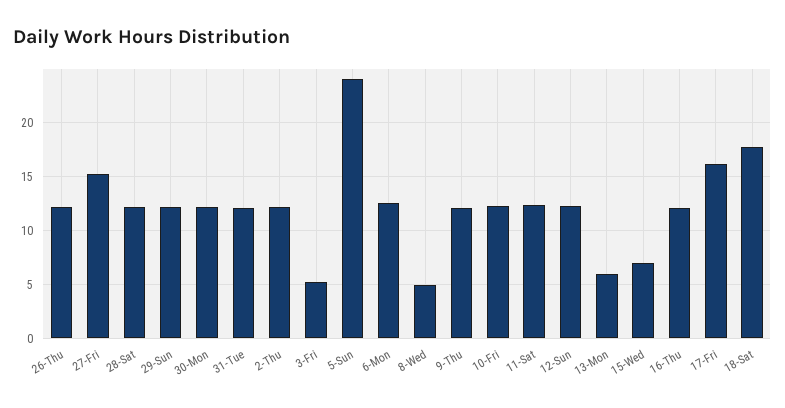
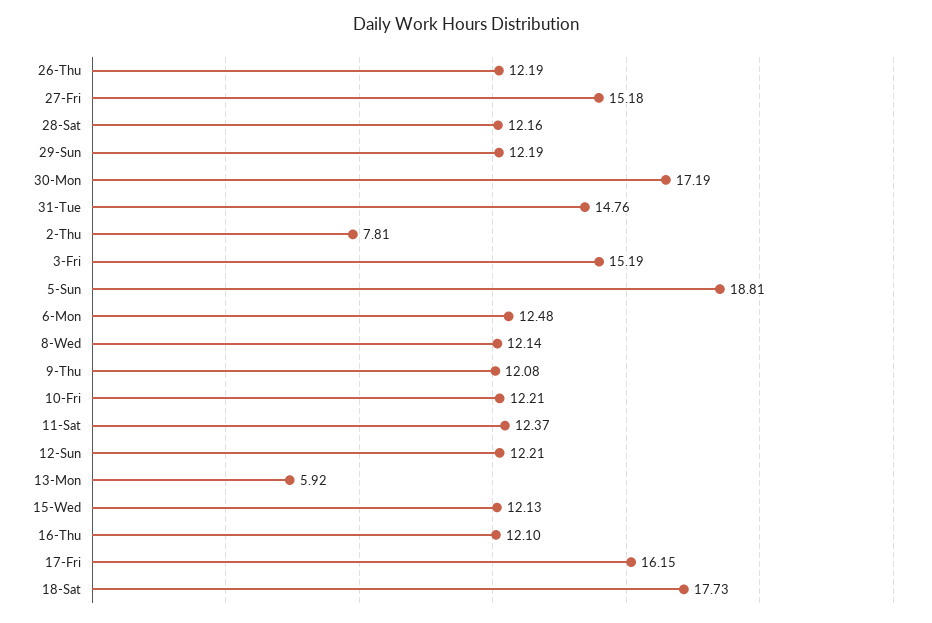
30-Mon: 12 -> 17.19
31-Tue: 12 -> 14.76
2-Thu: 12 -> 7.81
3-Fri: 5 -> 15.19
5-Sun: 24 -> 18.81
8-Wed: 5 -> 12.14
15-Wed: 7 -> 12.13

